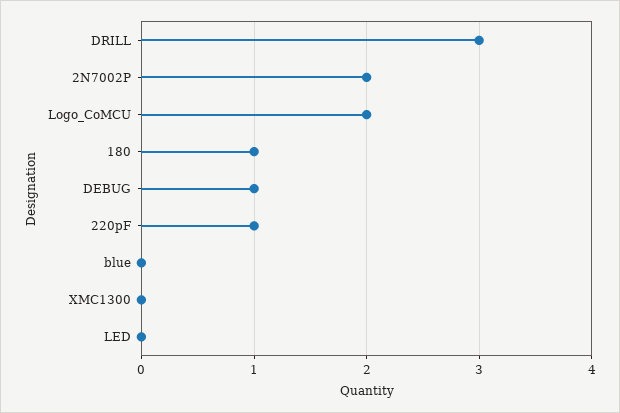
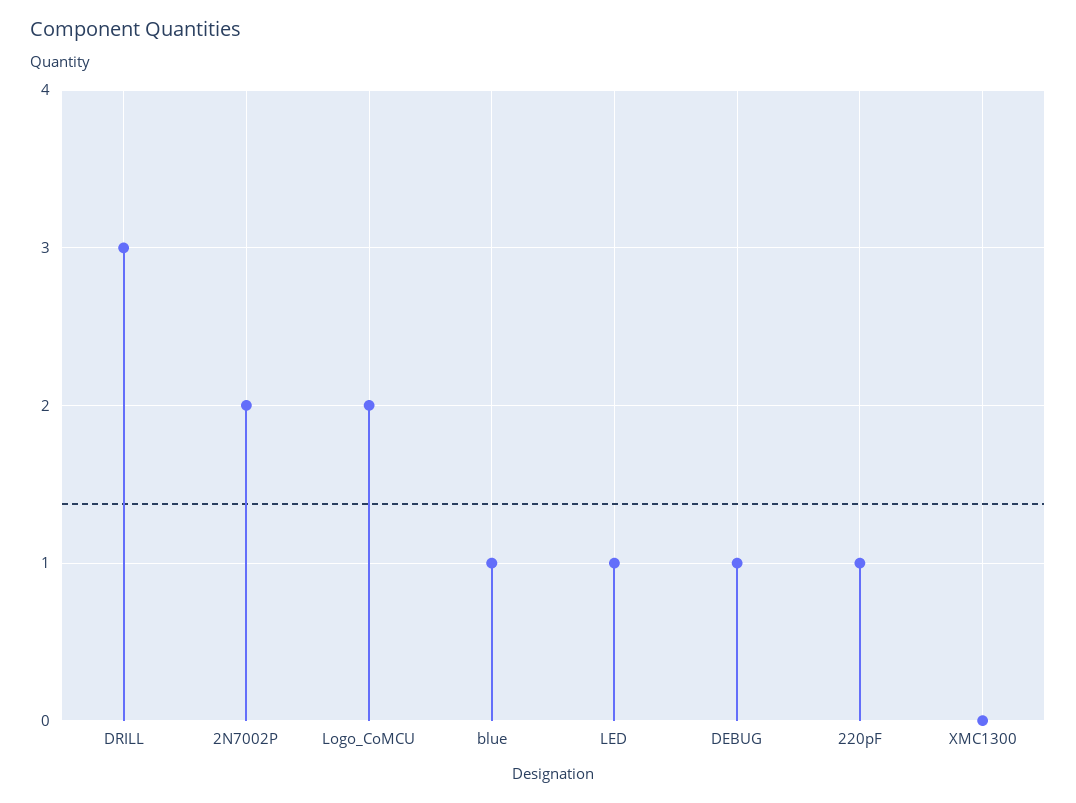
180: 1 -> none
blue: 0 -> 1
LED: 0 -> 1

